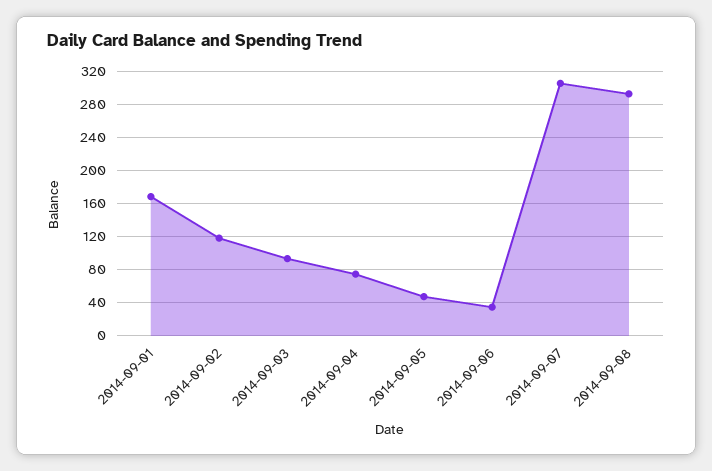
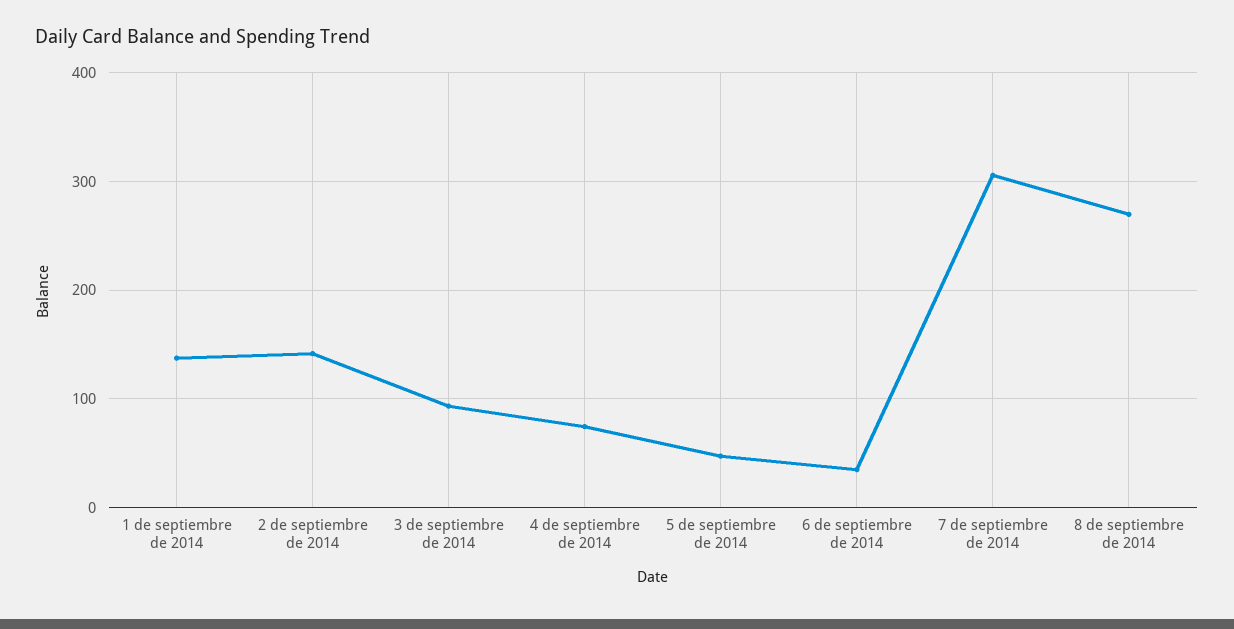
2014-09-01: 170 -> 140
2014-09-02: 120 -> 140
2014-09-08: 290 -> 270

